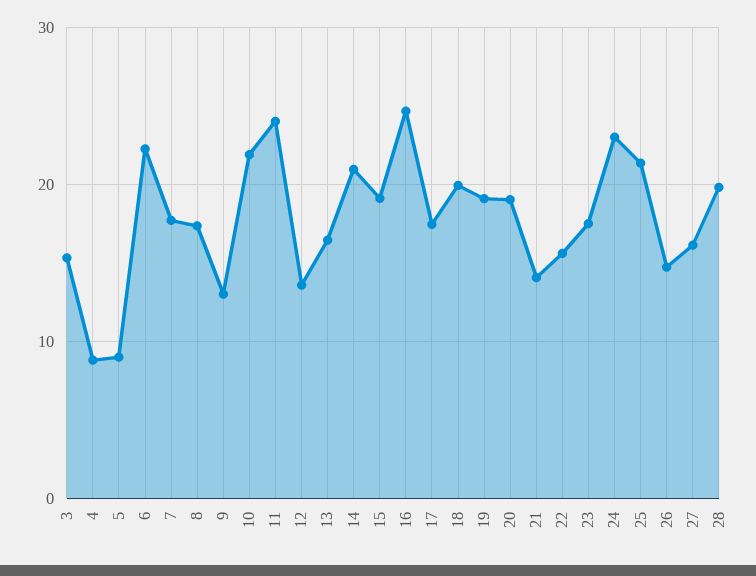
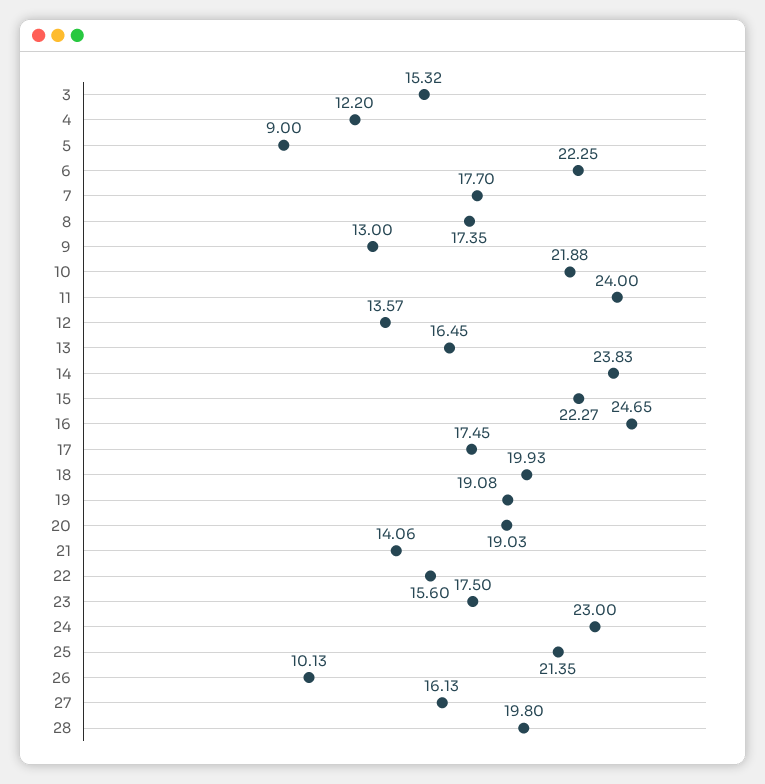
4: 9 -> 12.2
14: 21 -> 23.83
15: 19 -> 22.27
26: 15 -> 10.13

